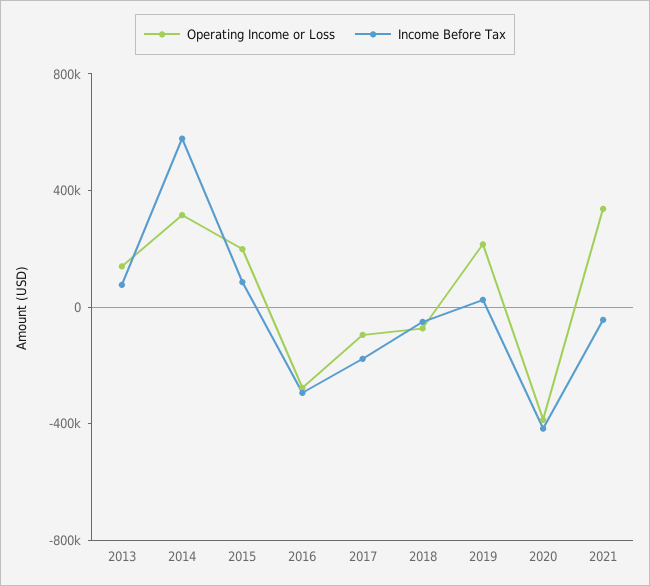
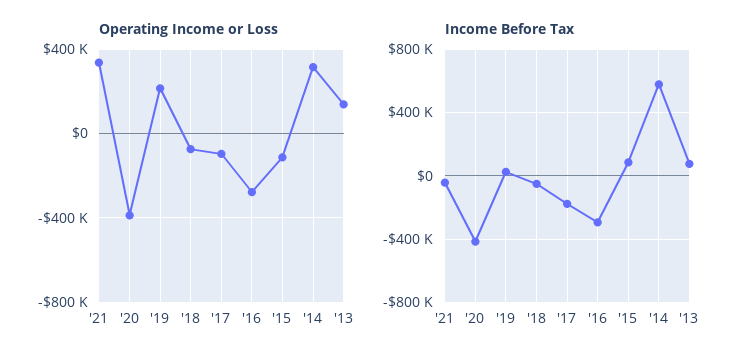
Operating Income or Loss, 2015: 200000 -> -100000

